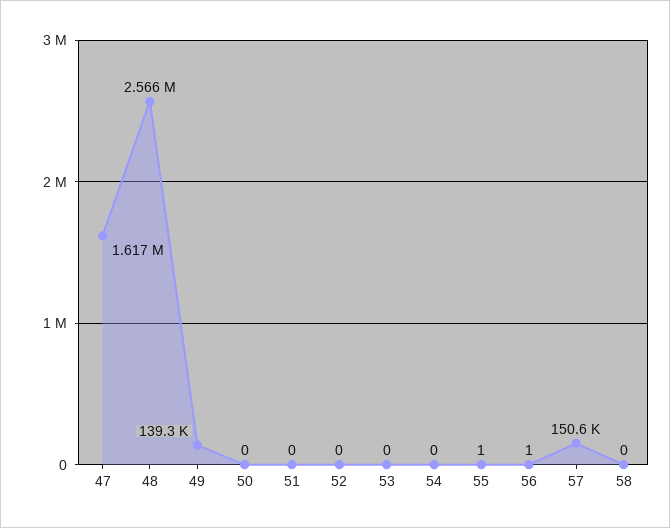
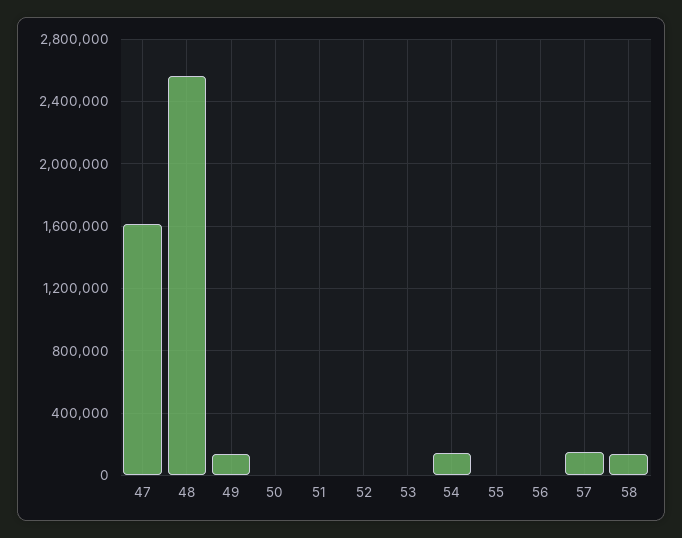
54: 0 -> 150000
58: 0 -> 150000

